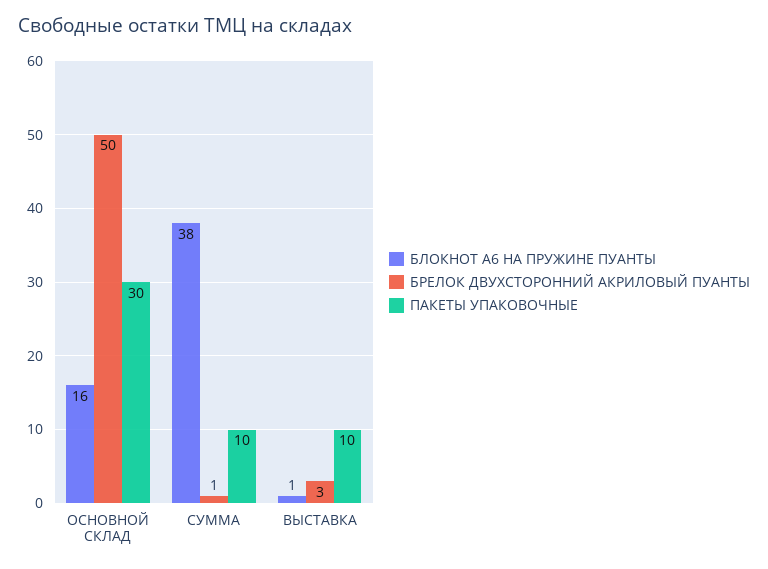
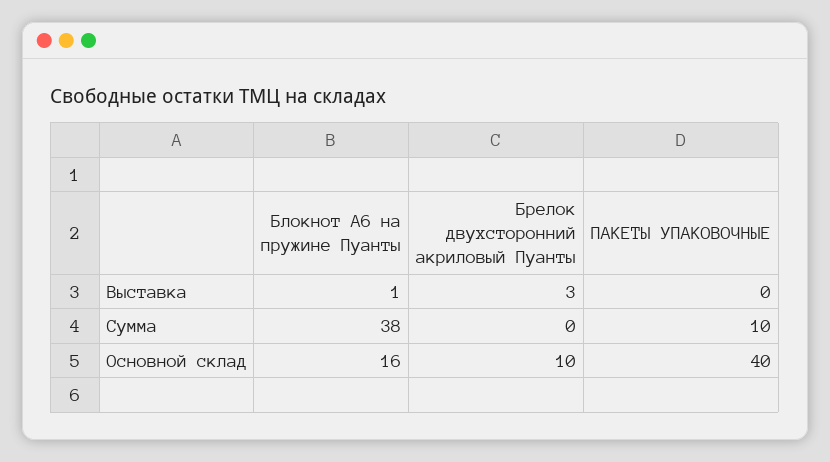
БРЕЛОК ДВУХСТОРОННИЙ АКРИЛОВЫЙ ПУАНТЫ, ОСНОВНОЙ СКЛАД: 50 -> 10
ПАКЕТЫ УПАКОВОЧНЫЕ, ОСНОВНОЙ СКЛАД: 30 -> 40
БРЕЛОК ДВУХСТОРОННИЙ АКРИЛОВЫЙ ПУАНТЫ, СУММА: 1 -> 0
ПАКЕТЫ УПАКОВОЧНЫЕ, ВЫСТАВКА: 10 -> 0

